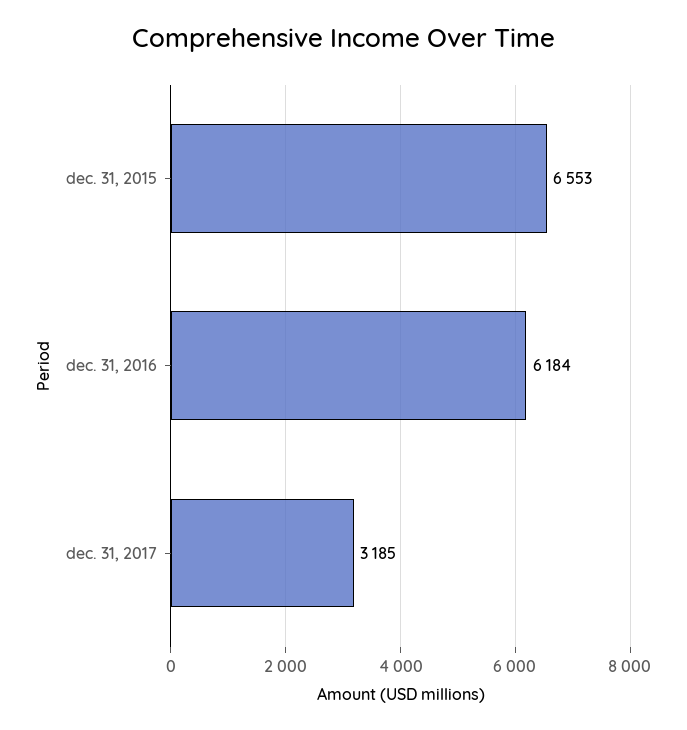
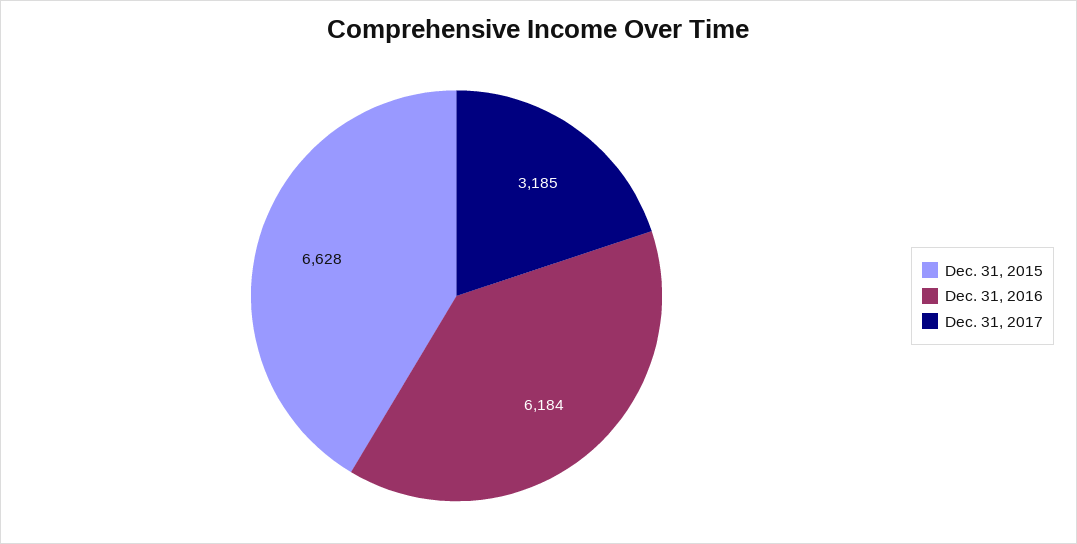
dec. 31, 2015: 6553 -> 6628

